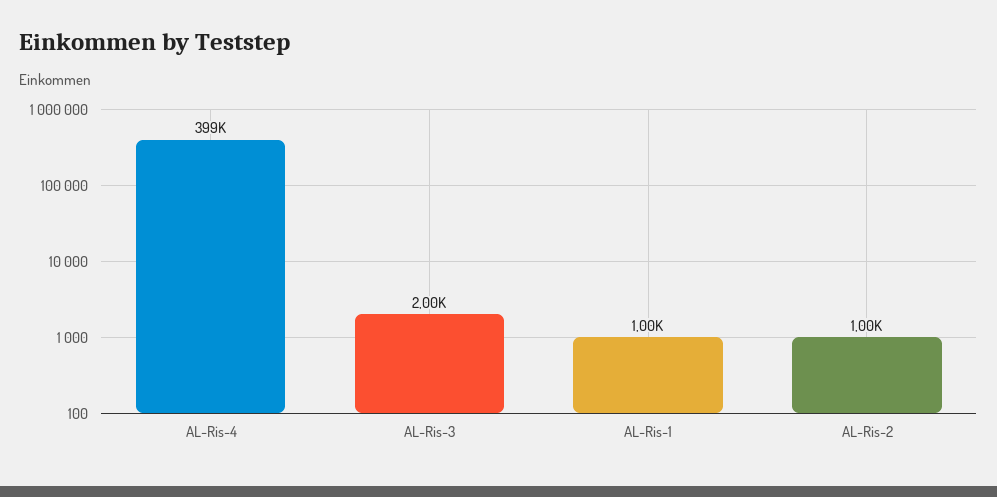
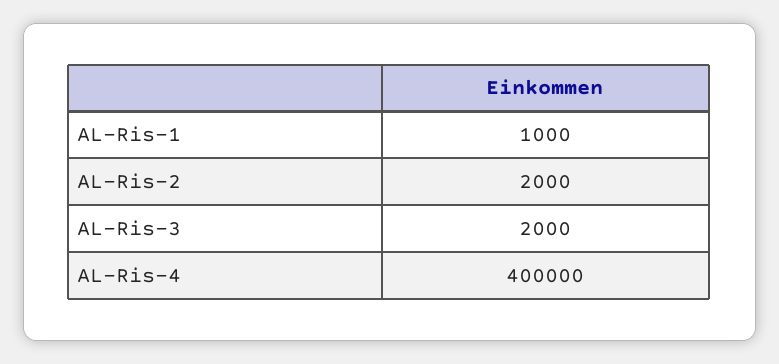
AL-Ris-4: 399000 -> 400000
AL-Ris-2: 1000 -> 2000

